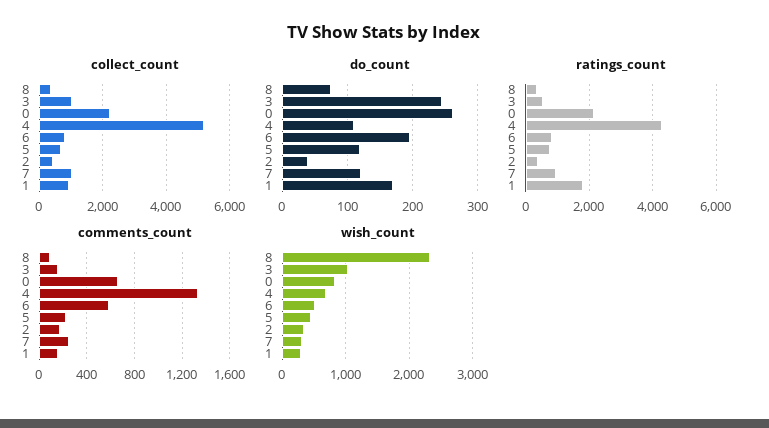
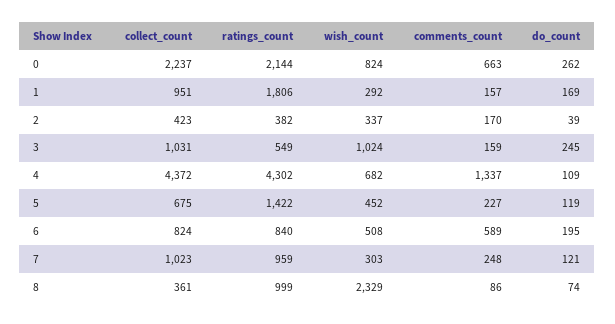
collect_count, 4: 5200 -> 4372
ratings_count, 8: 400 -> 999
ratings_count, 5: 800 -> 1422

